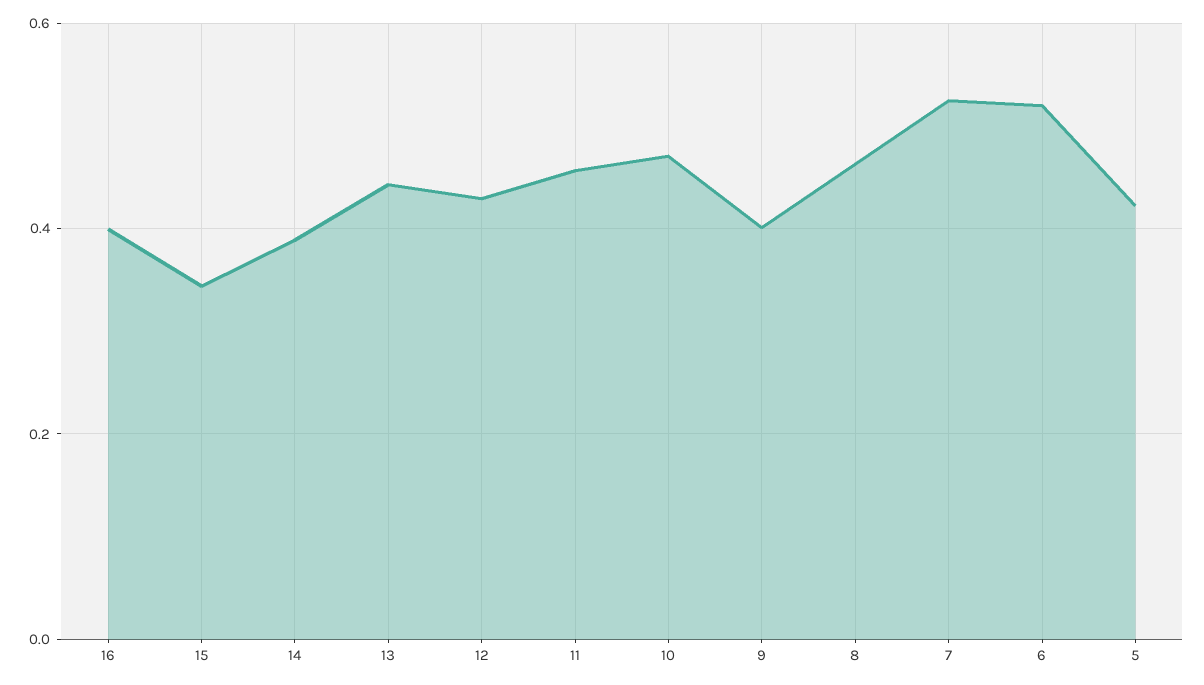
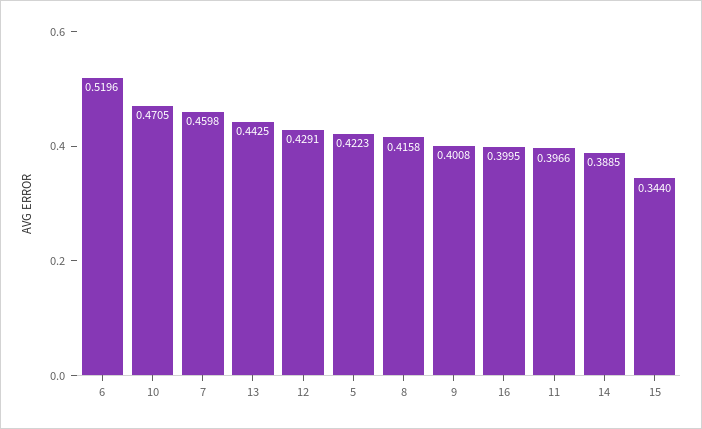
11: 0.46 -> 0.3966
8: 0.46 -> 0.4158
7: 0.52 -> 0.4598

